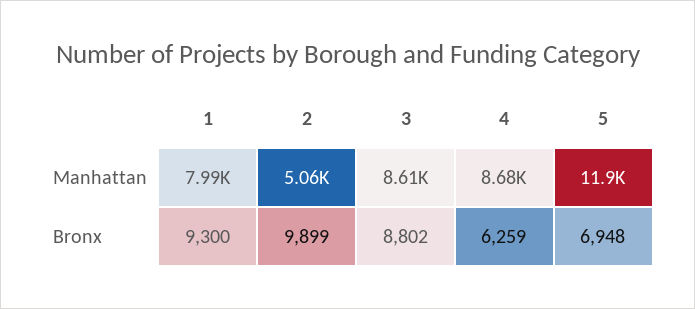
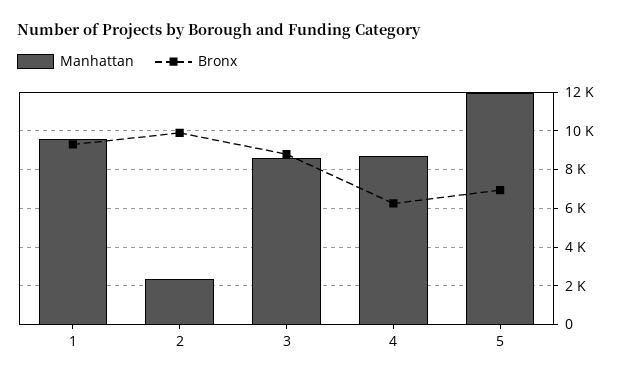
Manhattan, 1: 7990 -> 9500
Manhattan, 2: 5060 -> 2500

